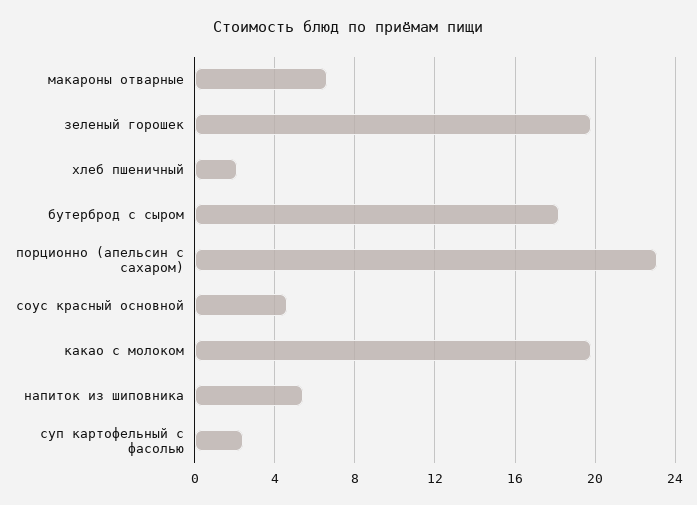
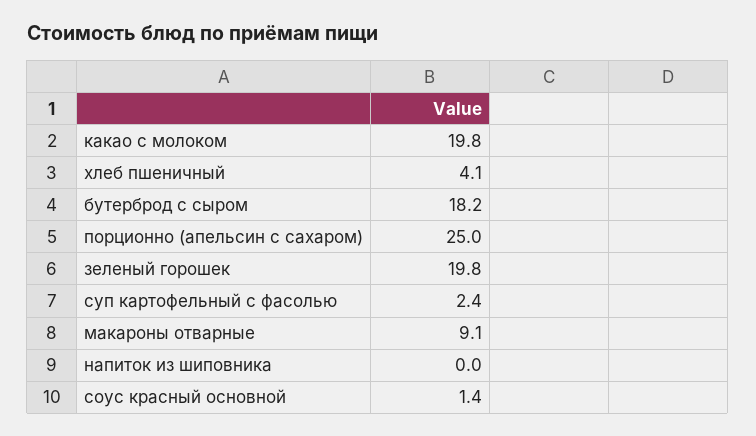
макароны отварные: 6.5 -> 9.1
хлеб пшеничный: 2 -> 4.1
порционно (апельсин с сахаром): 23 -> 25
соус красный основной: 4.5 -> 1.4
напиток из шиповника: 5.5 -> 0

